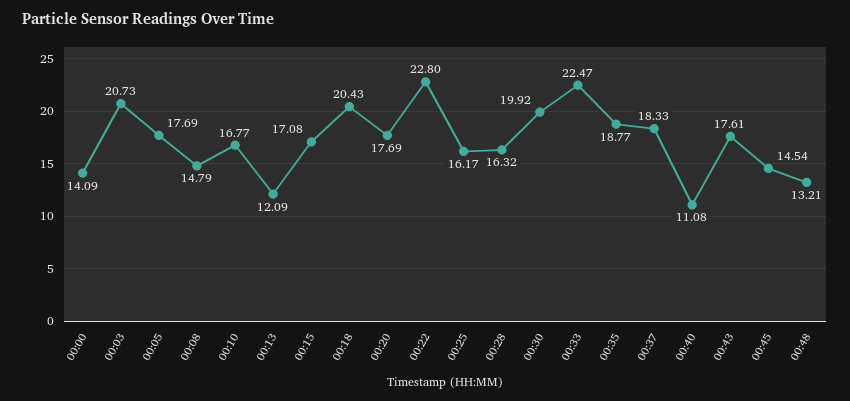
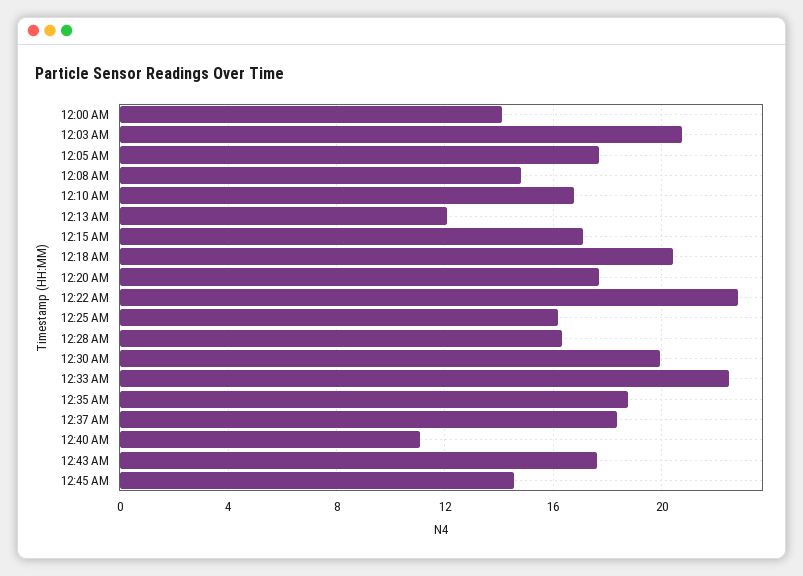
00:48: 13.21 -> none

